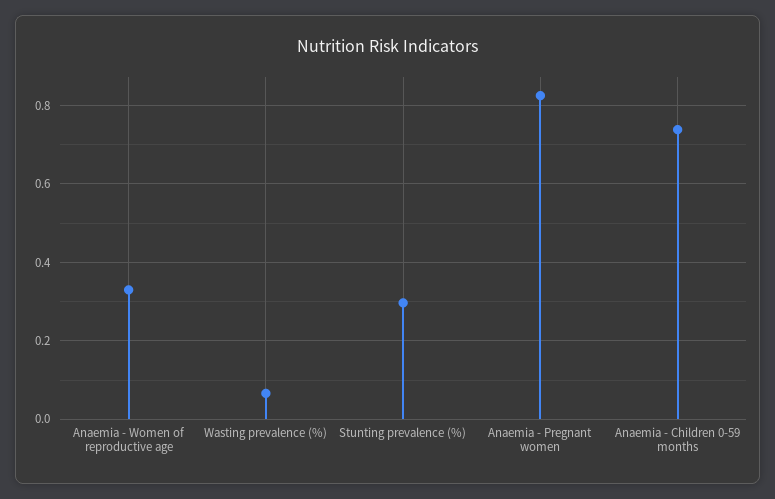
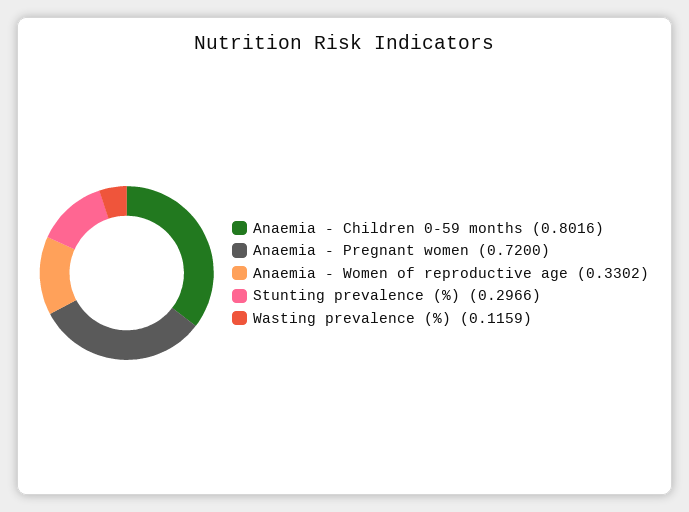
Wasting prevalence (%): 0.06 -> 0.1159
Anaemia - Pregnant women: 0.82 -> 0.72
Anaemia - Children 0-59 months: 0.74 -> 0.8016

